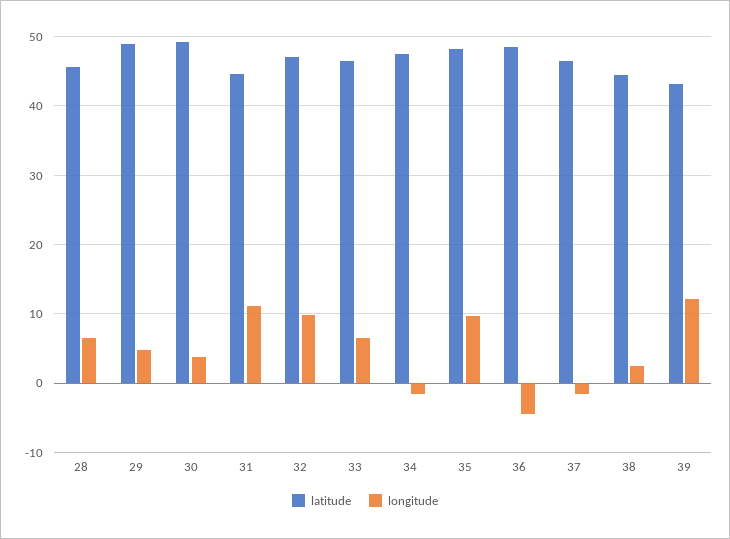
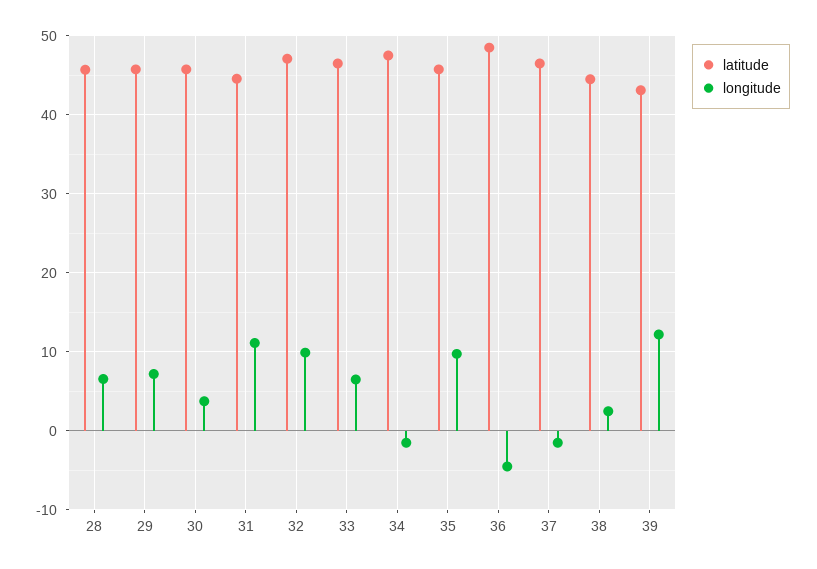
latitude, 29: 49 -> 46
longitude, 29: 5 -> 7
latitude, 30: 49 -> 46
latitude, 35: 48 -> 46

